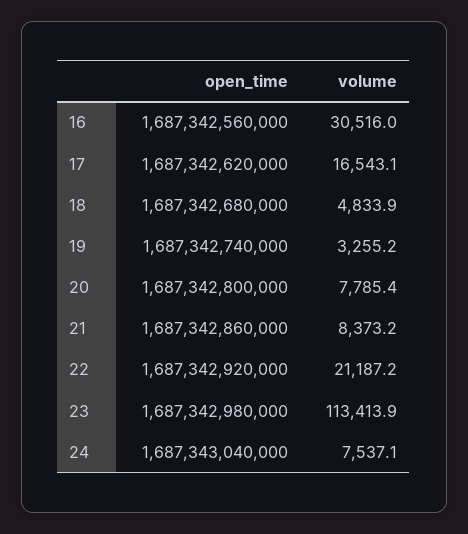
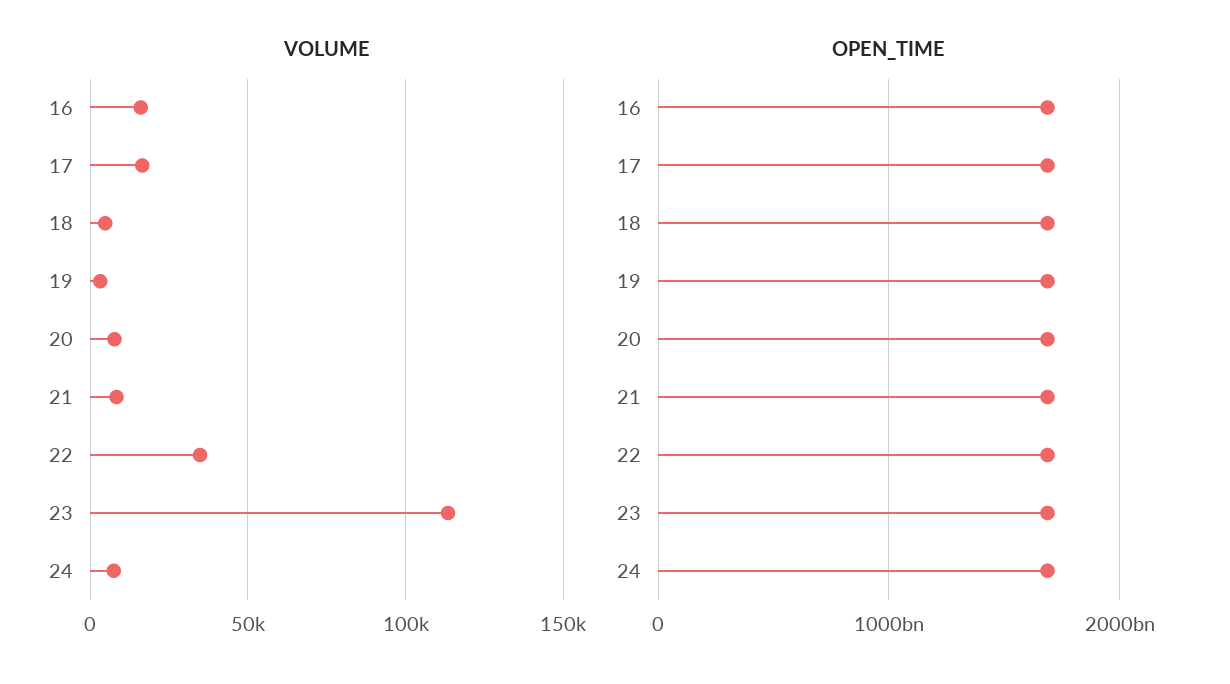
volume, 16: 30516 -> 15000
volume, 22: 21187.2 -> 35000

